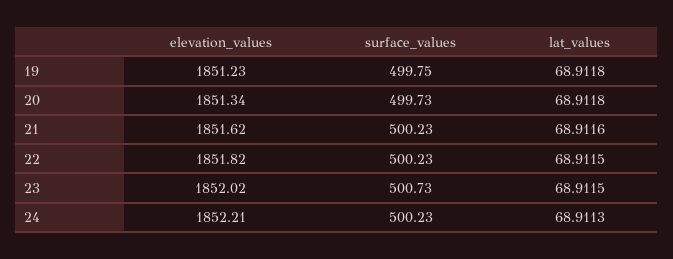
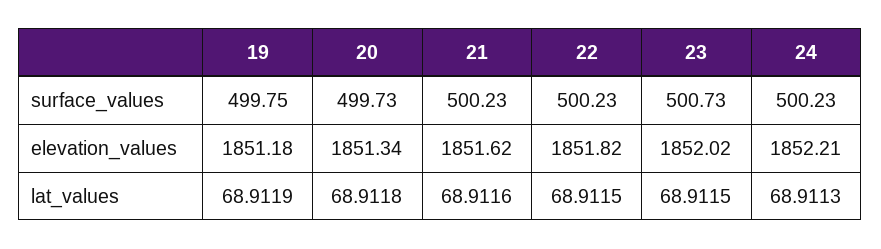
elevation_values, 19: 1851.23 -> 1851.18
lat_values, 19: 68.9118 -> 68.9119

